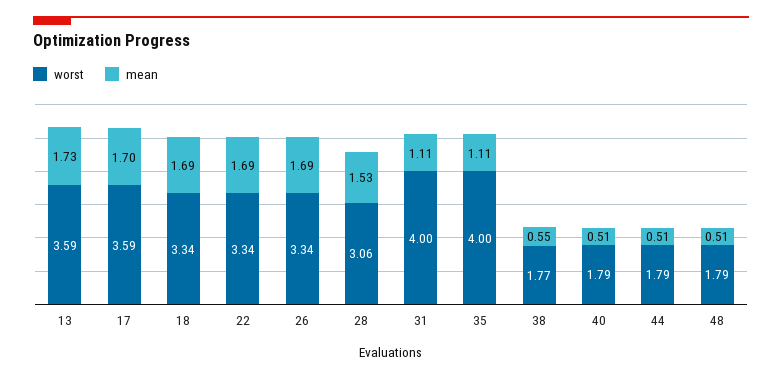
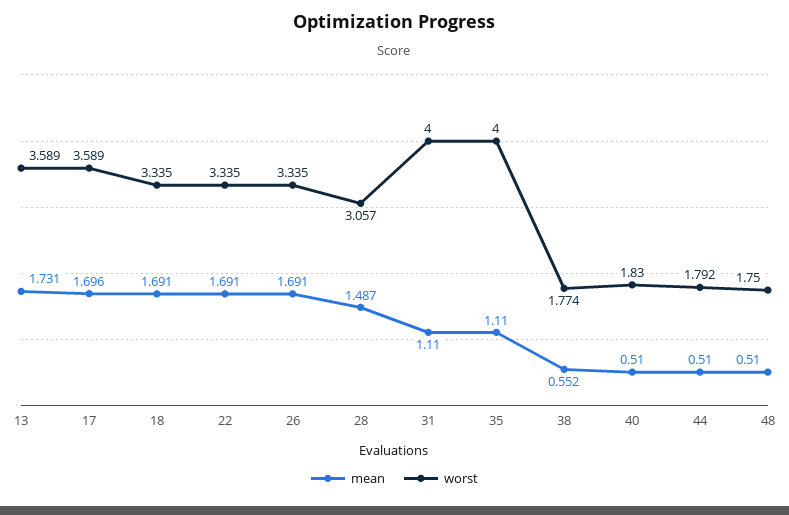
mean, 28: 1.53 -> 1.487
worst, 40: 1.79 -> 1.83
worst, 48: 1.79 -> 1.75

